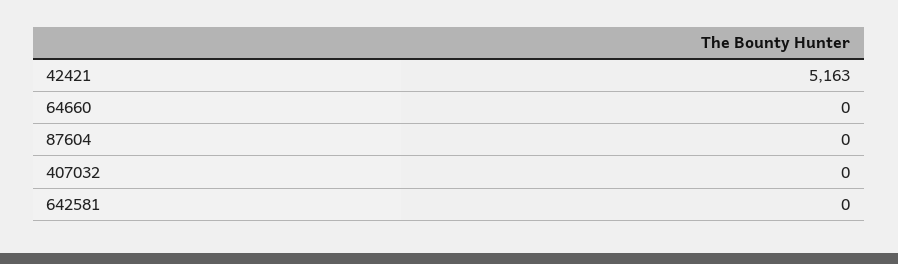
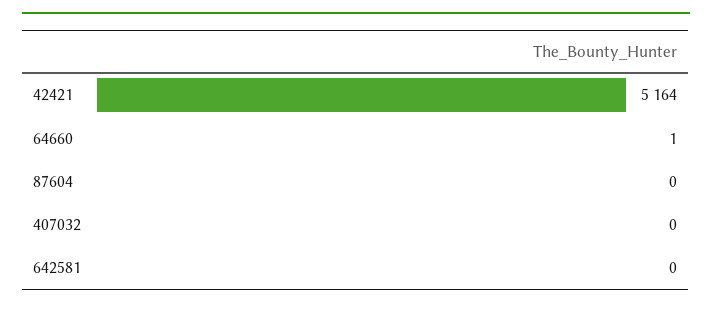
42421: 5163 -> 5164
64660: 0 -> 1

